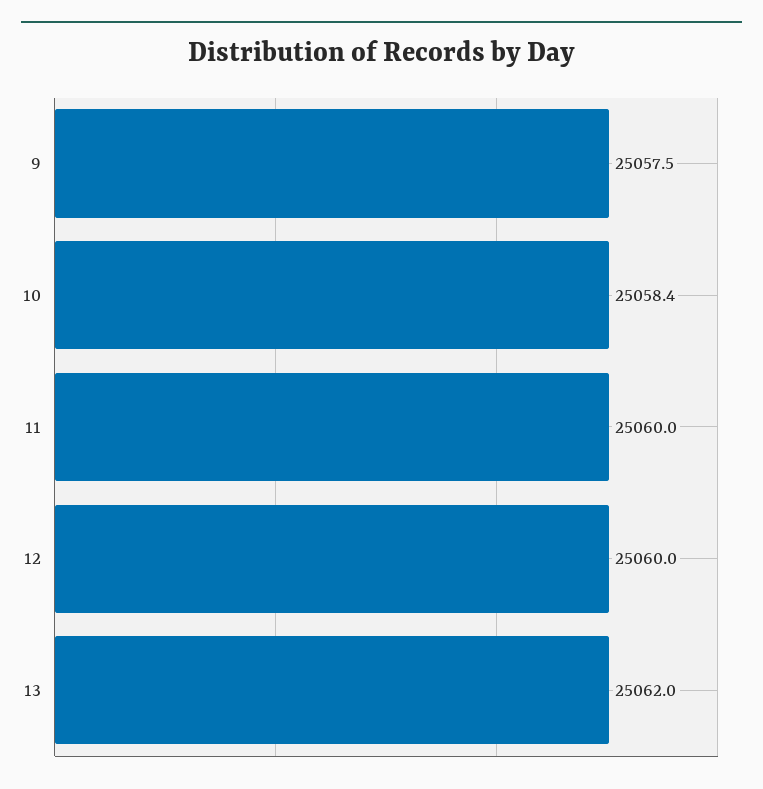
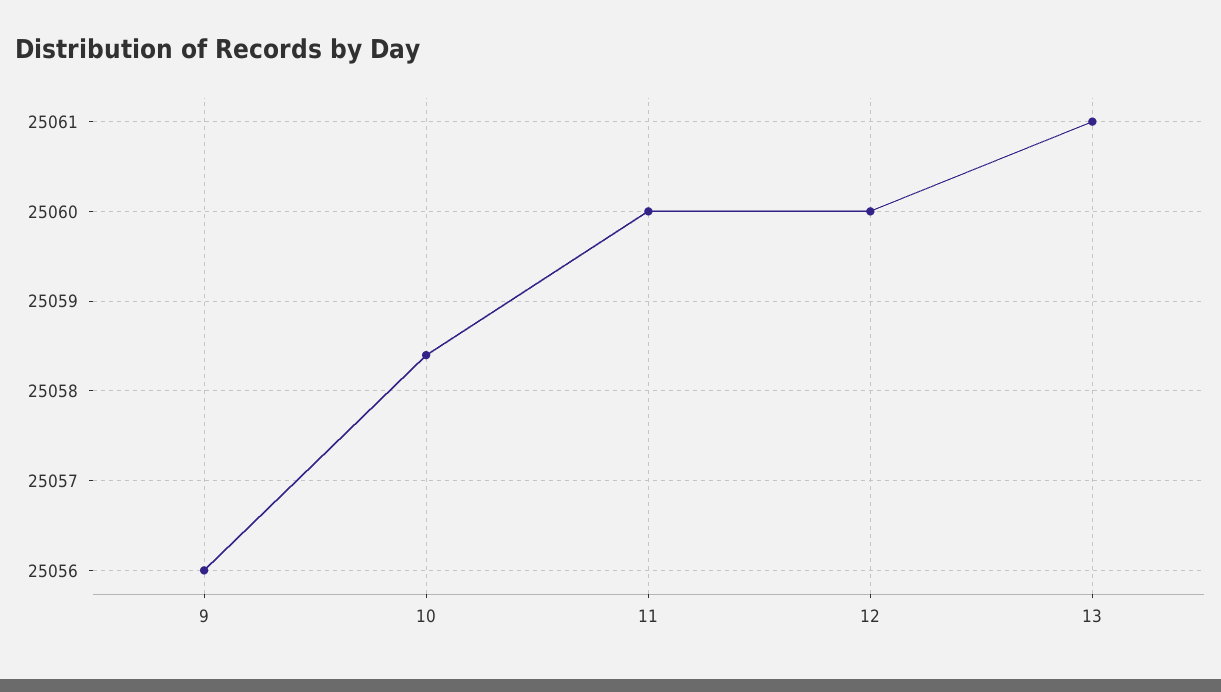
9: 25057.5 -> 25056
13: 25062 -> 25061

